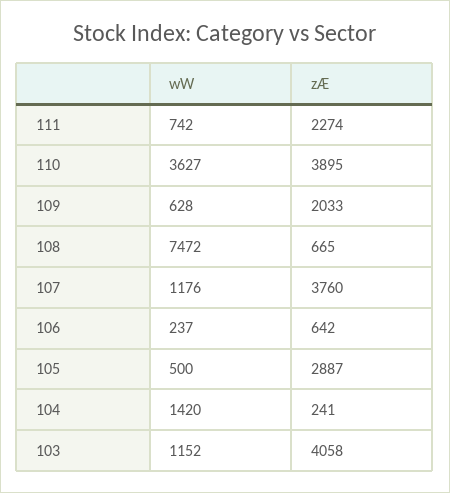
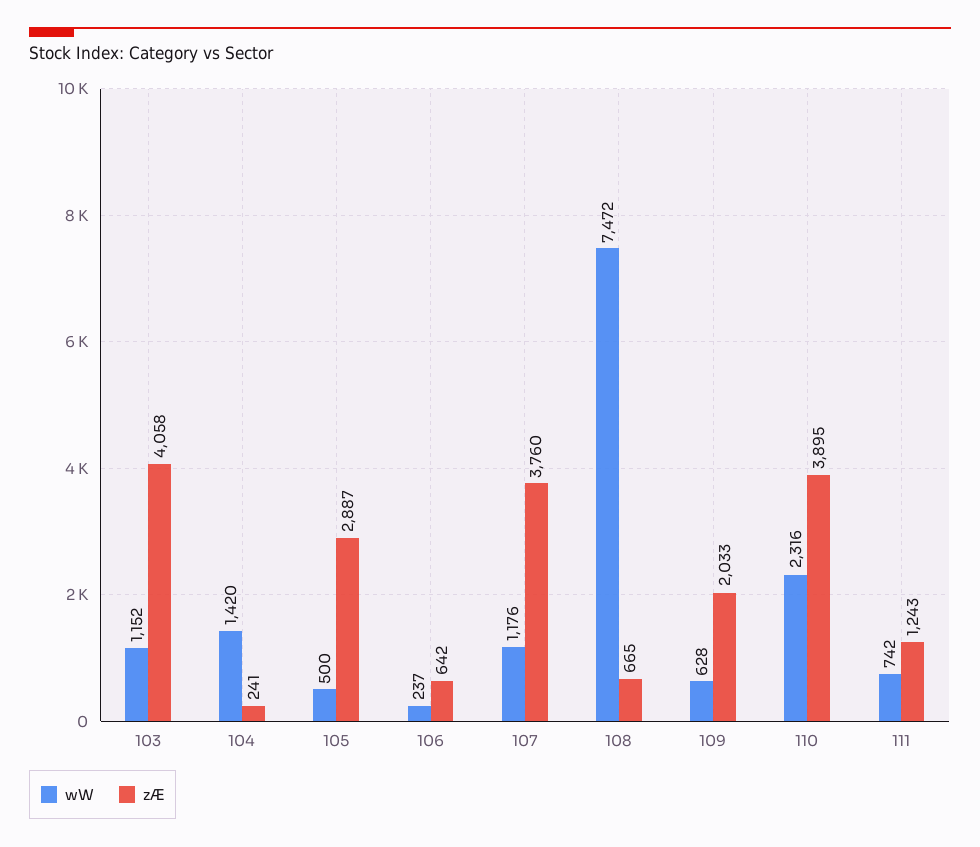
zÆ, 111: 2274 -> 1243
wW, 110: 3627 -> 2316

